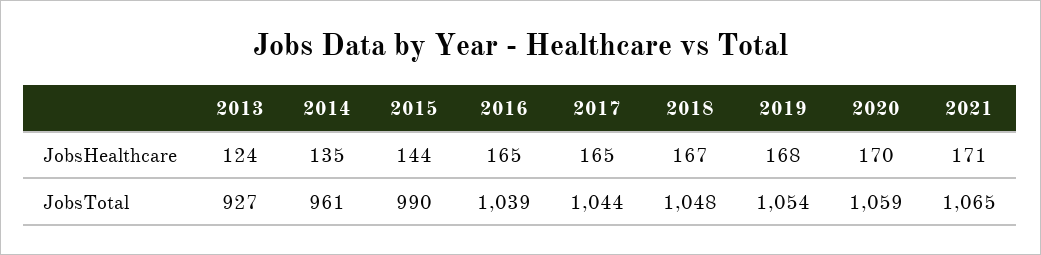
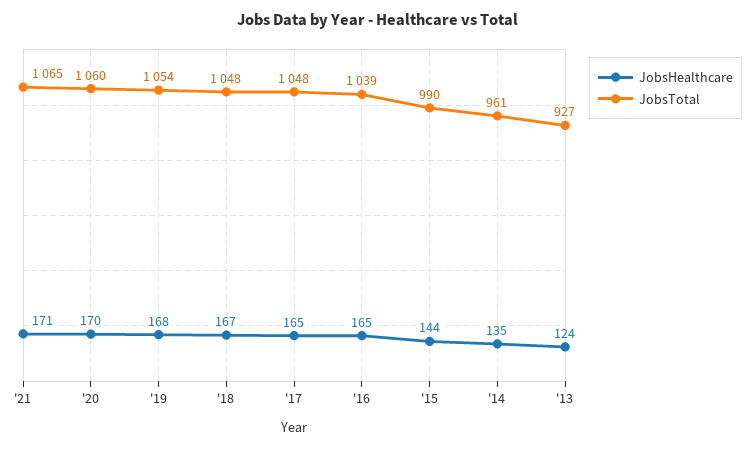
JobsTotal, 2017: 1044 -> 1048
JobsTotal, 2020: 1059 -> 1060

